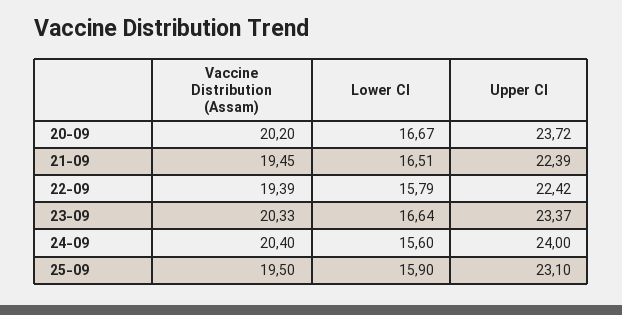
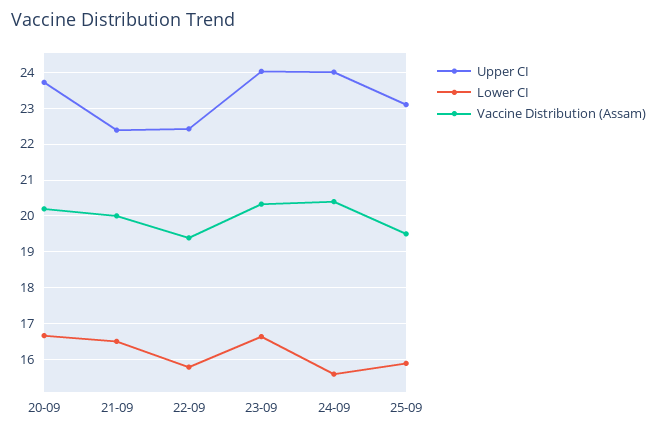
Vaccine Distribution (Assam), 21-09: 19.45 -> 20
Upper CI, 23-09: 23.37 -> 24

